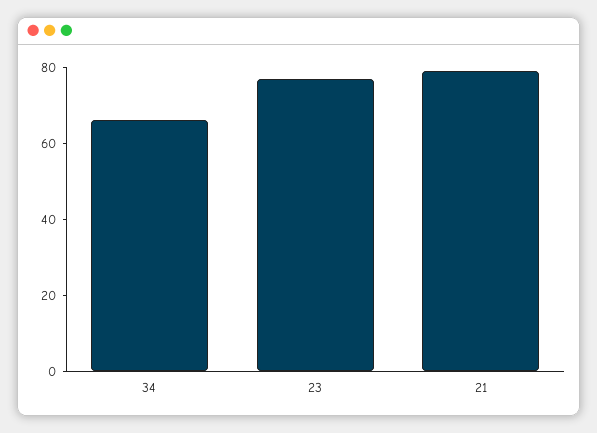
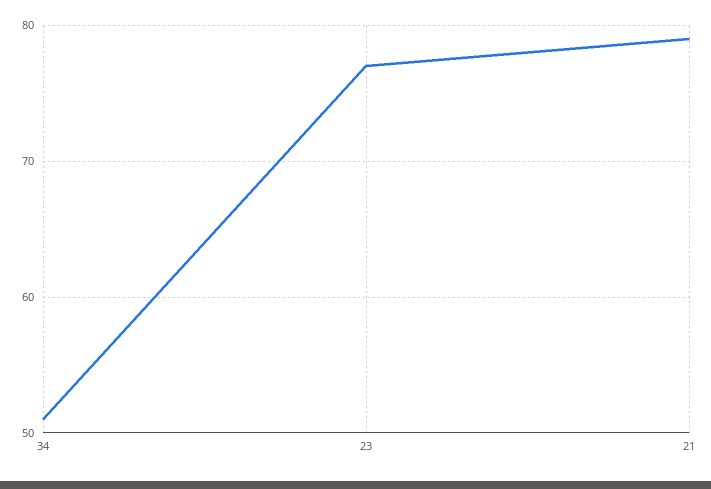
34: 65 -> 51

